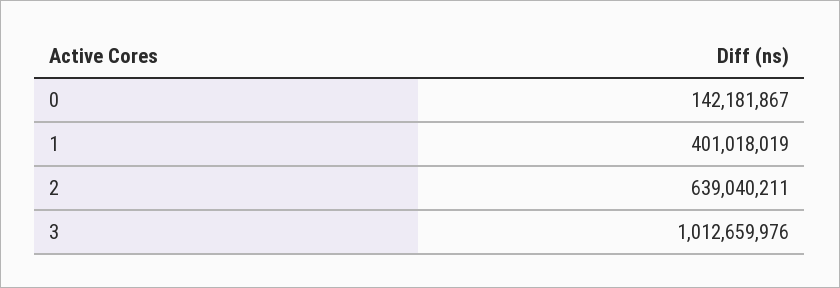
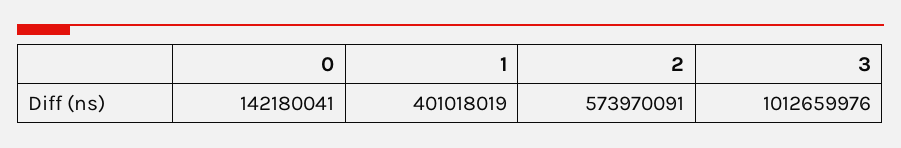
0: 142181867 -> 142180041
2: 639040211 -> 573970091

